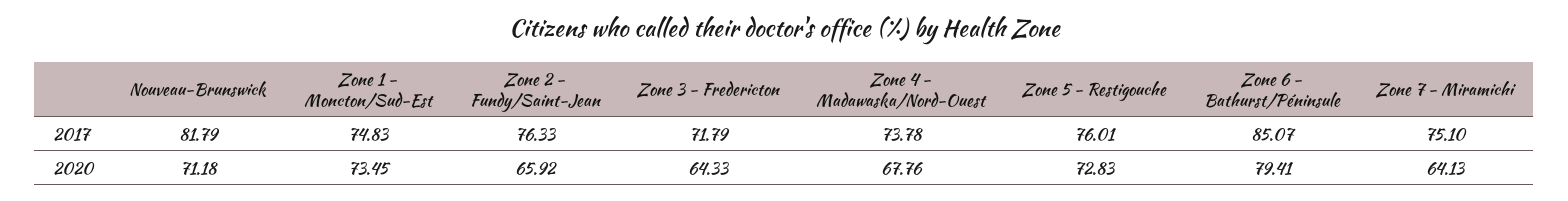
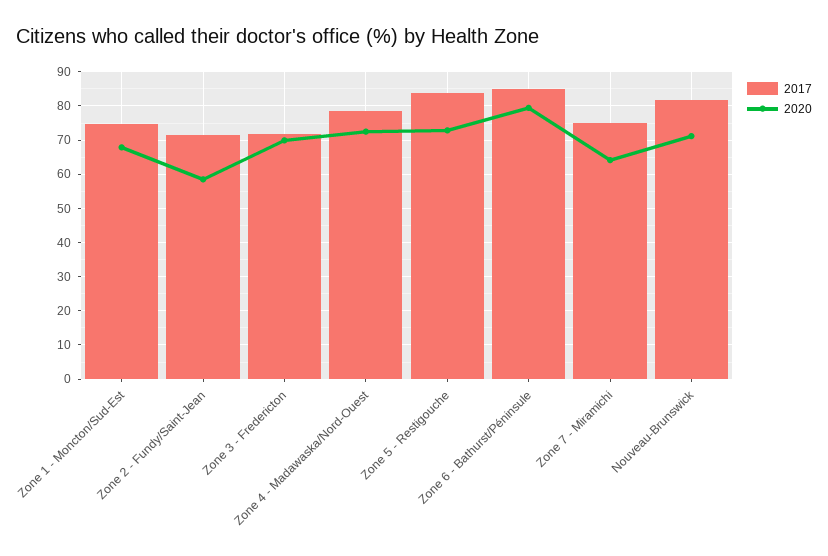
2017, Zone 2 - Fundy/Saint-Jean: 76.33 -> 72
2017, Zone 4 - Madawaska/Nord-Ouest: 73.78 -> 78
2017, Zone 5 - Restigouche: 76.01 -> 84
2020, Zone 1 - Moncton/Sud-Est: 73.45 -> 68
2020, Zone 2 - Fundy/Saint-Jean: 65.92 -> 58
2020, Zone 3 - Fredericton: 64.33 -> 70
2020, Zone 4 - Madawaska/Nord-Ouest: 67.76 -> 72

